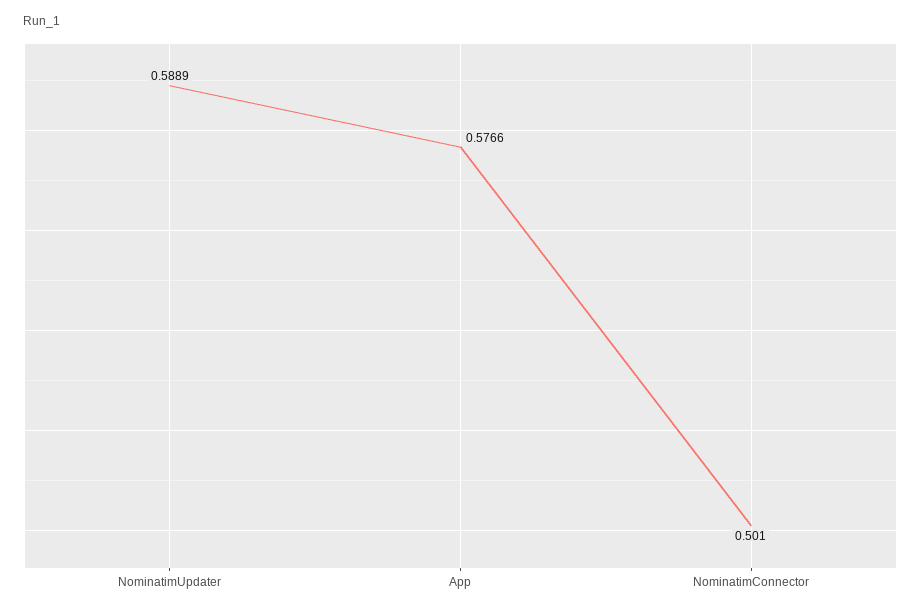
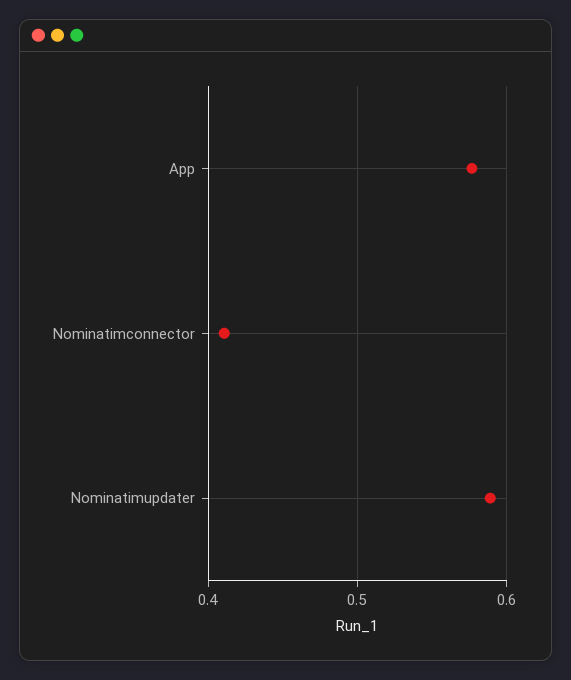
NominatimConnector: 0.501 -> 0.41

